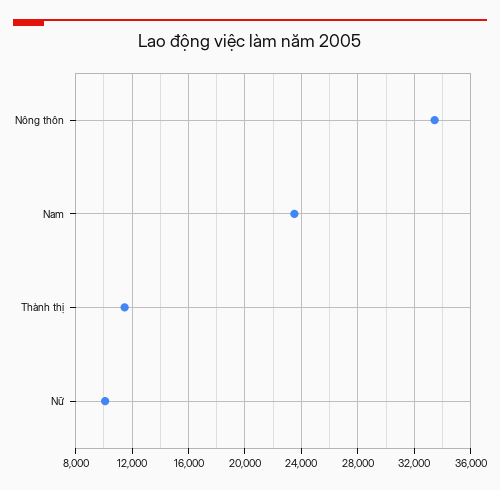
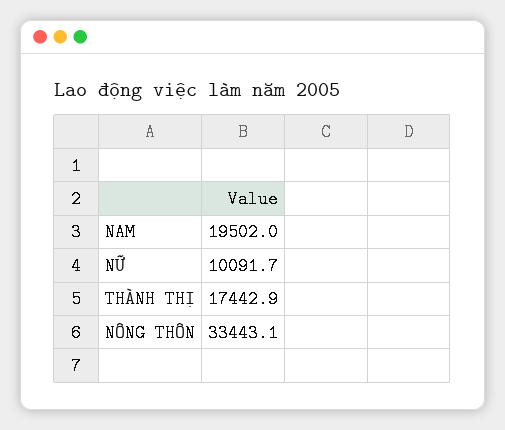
Nam: 23500 -> 19502
Thành thị: 11500 -> 17442.9

